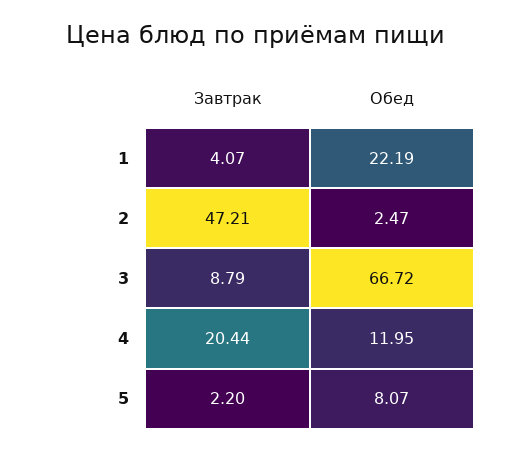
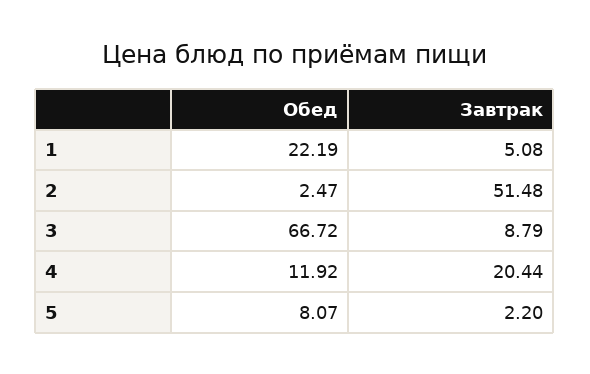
Завтрак, 1: 4.07 -> 5.08
Завтрак, 2: 47.21 -> 51.48
Обед, 4: 11.95 -> 11.92

